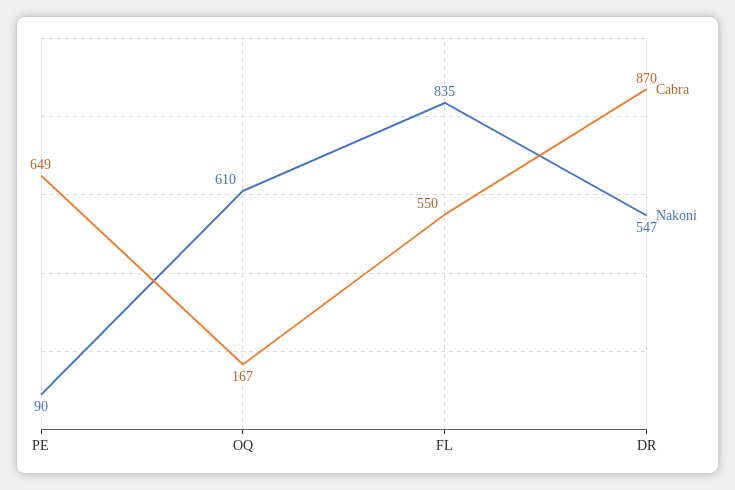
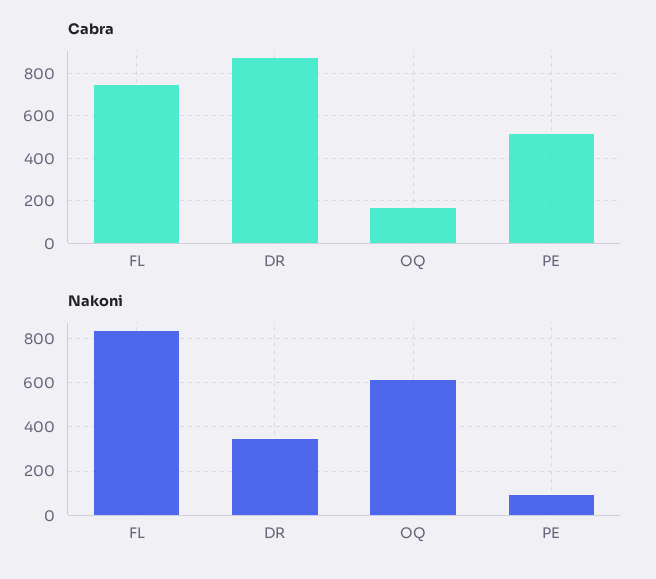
Cabra, PE: 649 -> 500
Cabra, FL: 550 -> 750
Nakoni, DR: 547 -> 350

